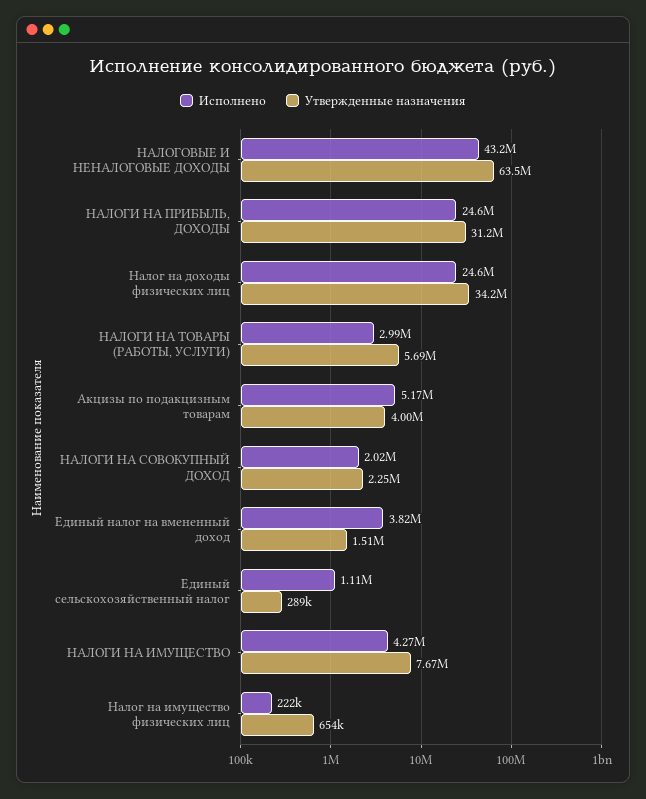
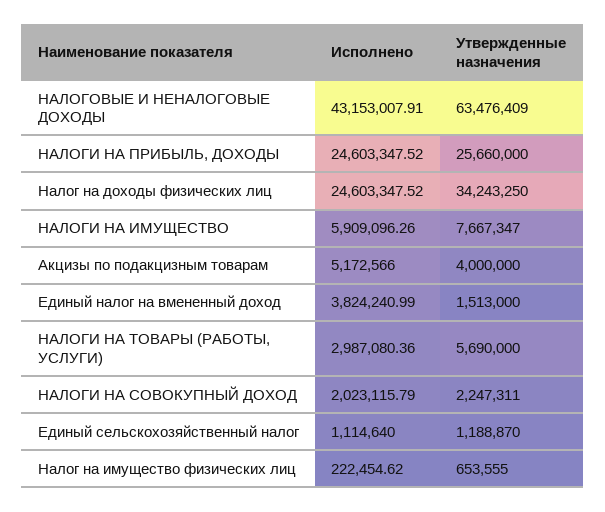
Утвержденные назначения, НАЛОГИ НА ПРИБЫЛЬ, ДОХОДЫ: 31200000 -> 25660000
Утвержденные назначения, Единый сельскохозяйственный налог: 289000 -> 1188870
Исполнено, НАЛОГИ НА ИМУЩЕСТВО: 4270000 -> 5909096.26

